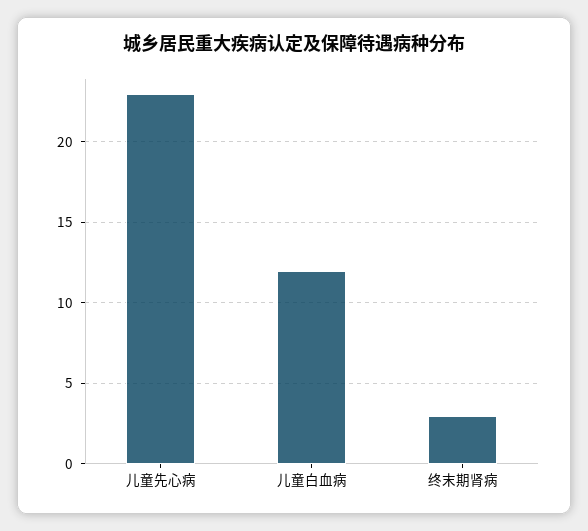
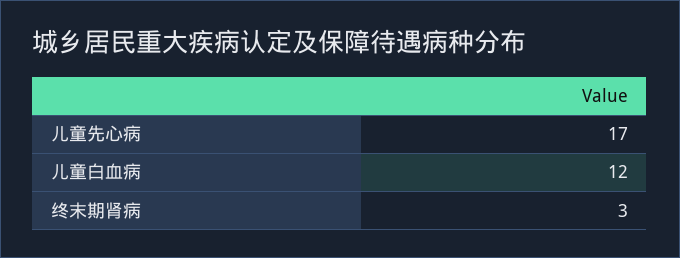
儿童先心病: 23 -> 17

